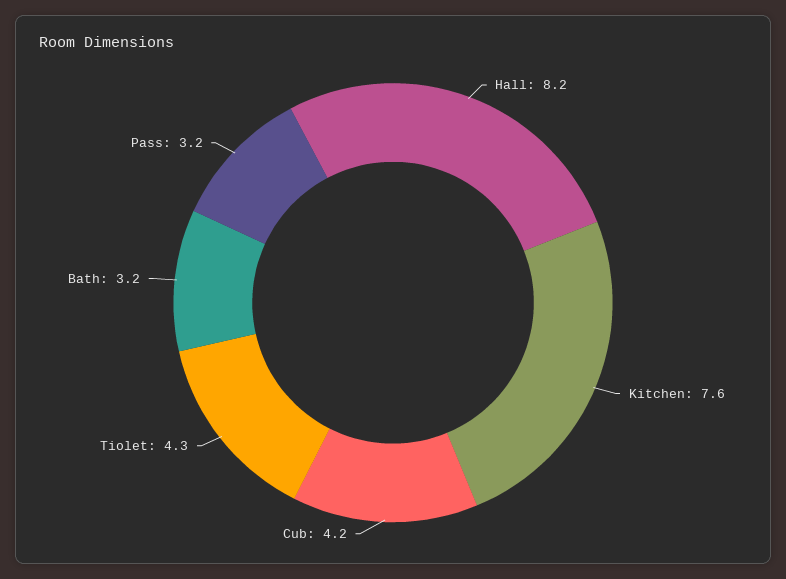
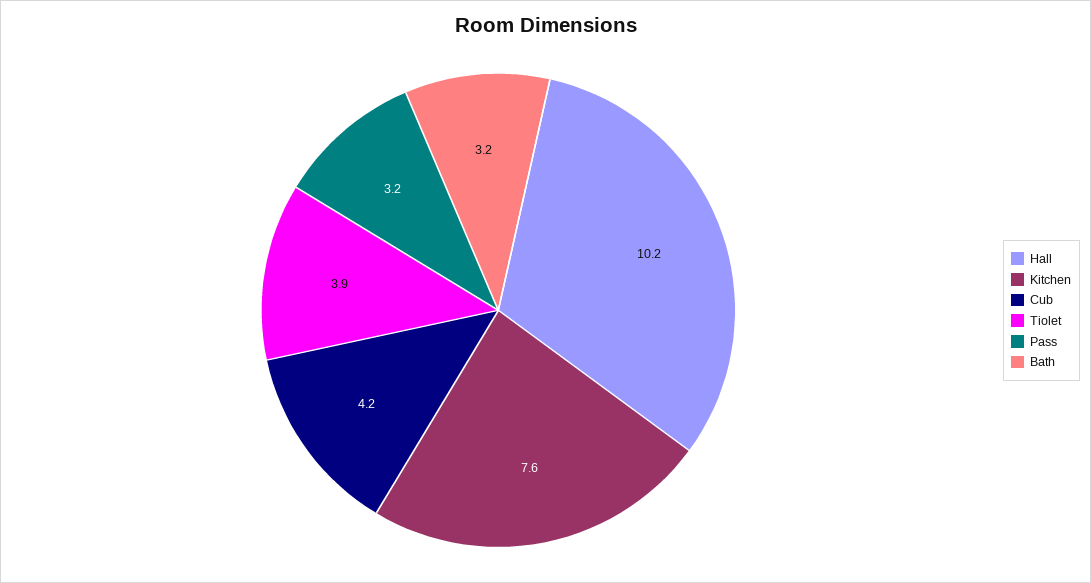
Hall: 8.2 -> 10.2
Tiolet: 4.3 -> 3.9

